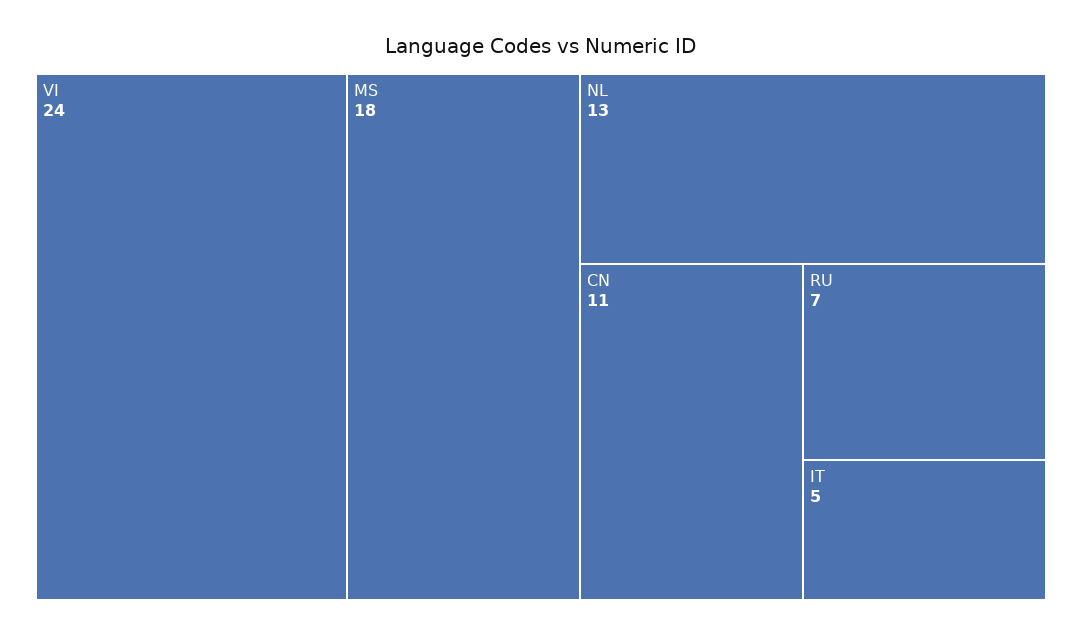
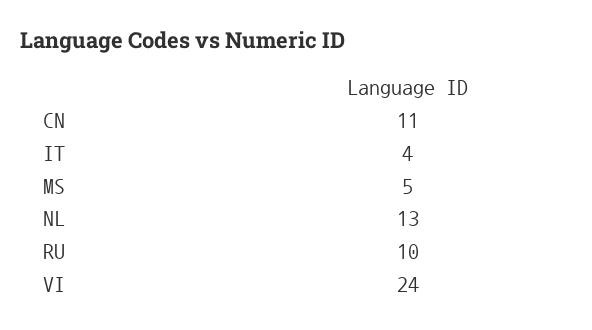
MS: 18 -> 5
RU: 7 -> 10
IT: 5 -> 4

